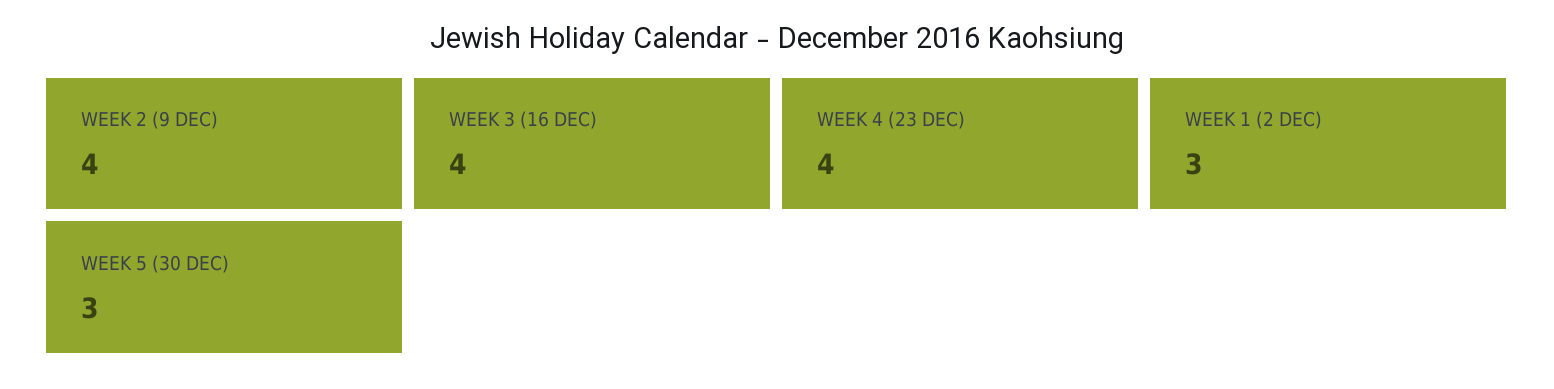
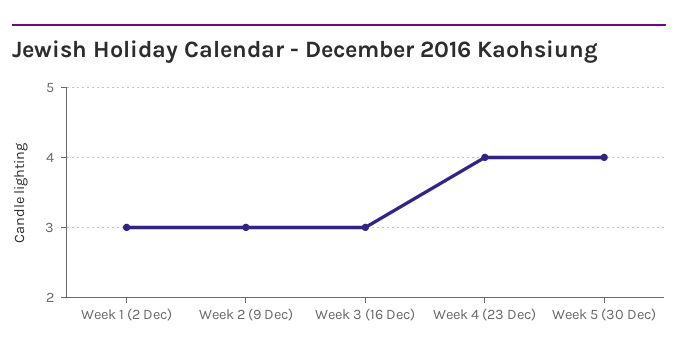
WEEK 2 (9 DEC): 4 -> 3
WEEK 3 (16 DEC): 4 -> 3
WEEK 5 (30 DEC): 3 -> 4

